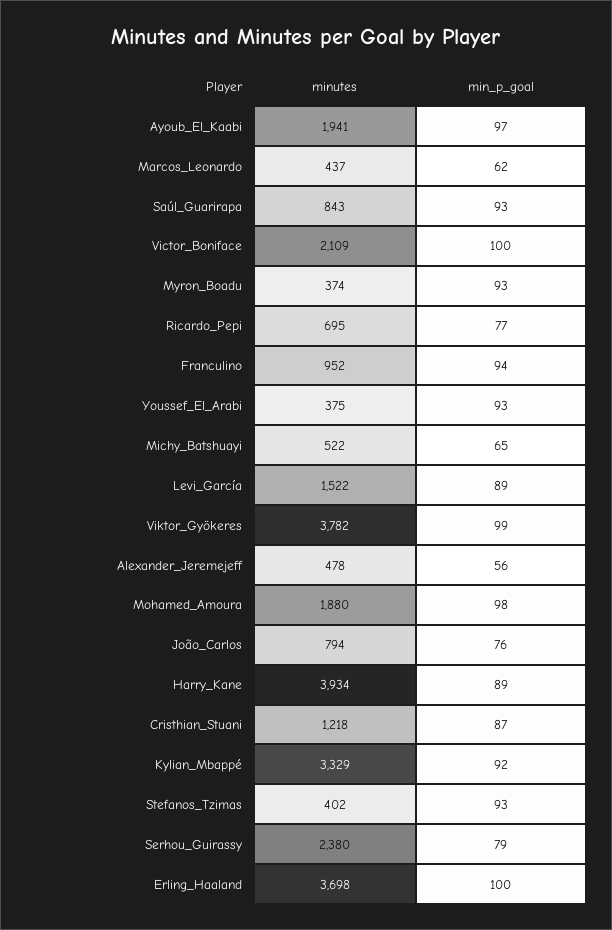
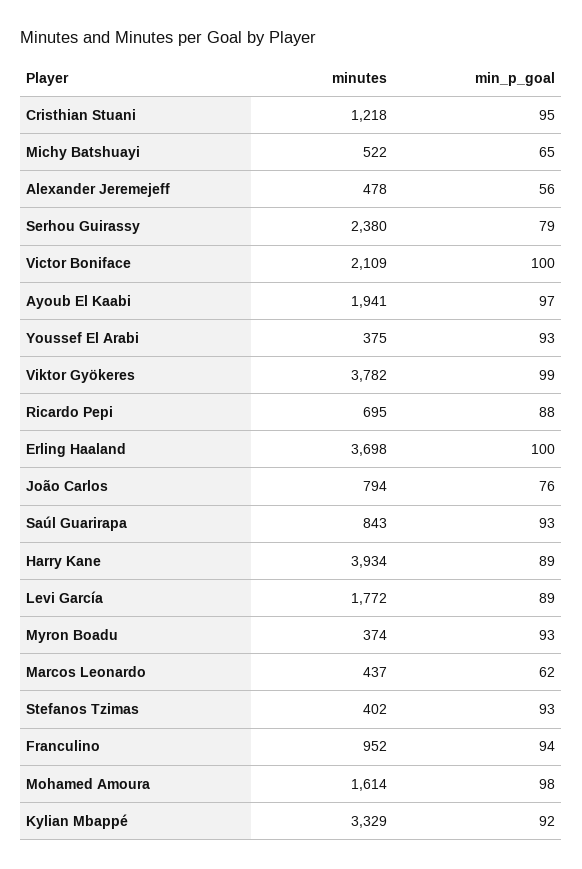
min_p_goal, Ricardo_Pepi: 77 -> 88
minutes, Levi_García: 1522 -> 1772
minutes, Mohamed_Amoura: 1880 -> 1614
min_p_goal, Cristhian_Stuani: 87 -> 95

